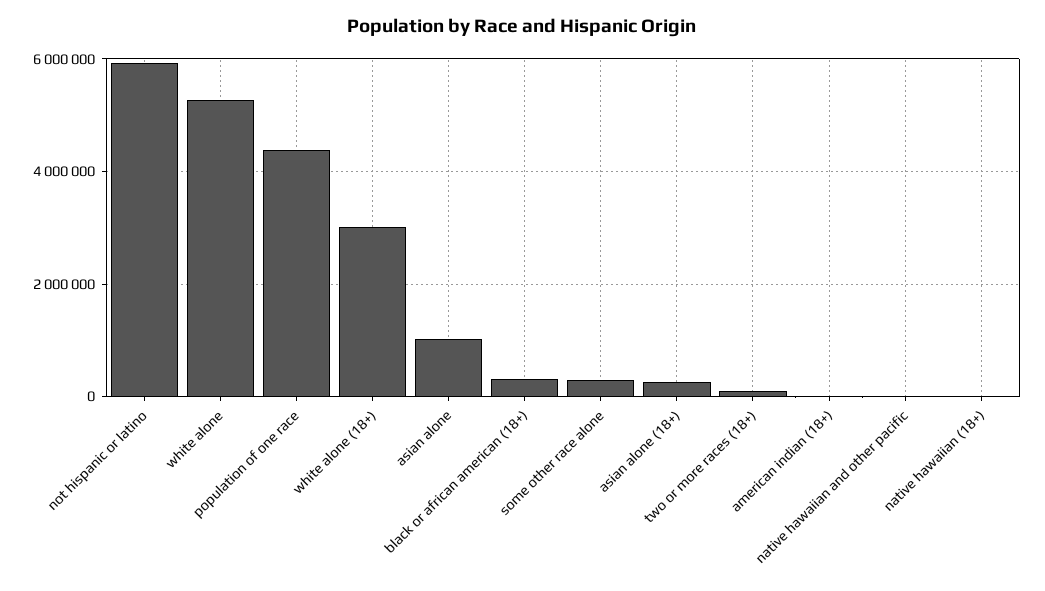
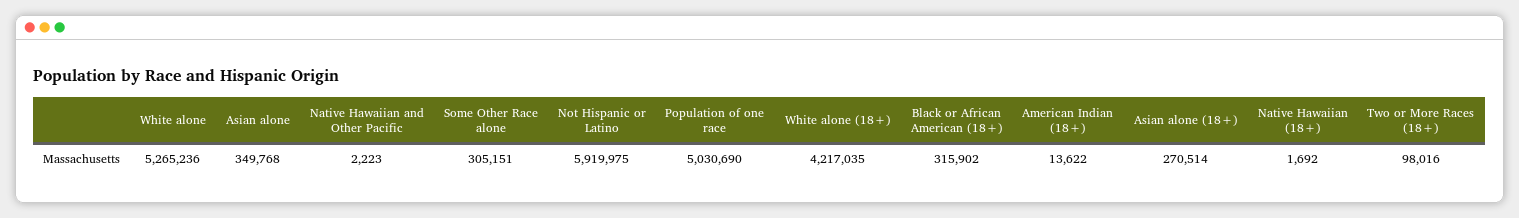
population of one race: 4400000 -> 5030690
white alone (18+): 3000000 -> 4217035
asian alone: 1000000 -> 349768

